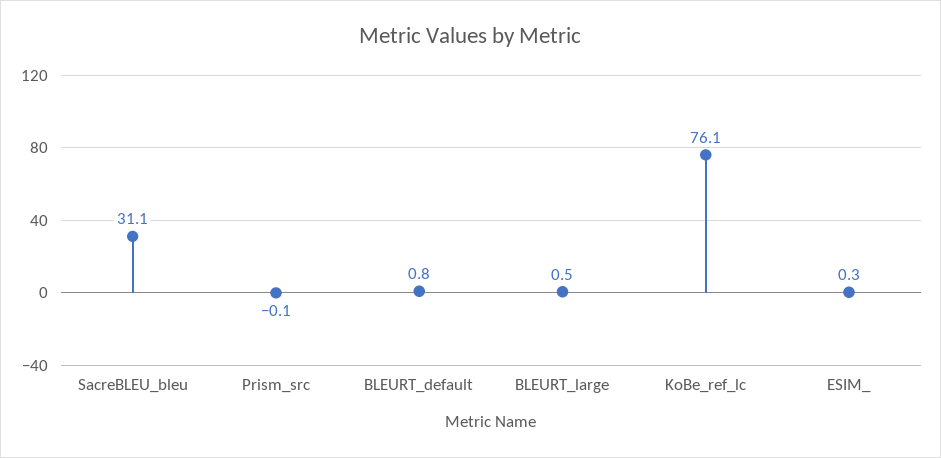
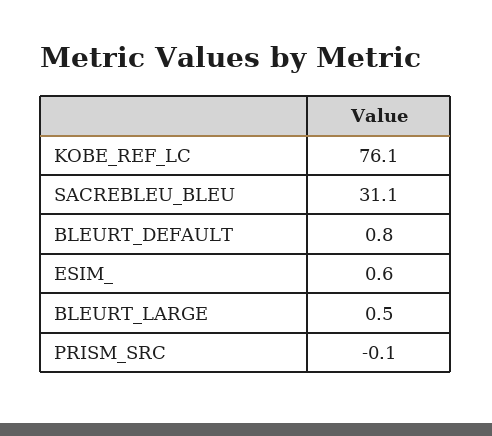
ESIM_: 0.3 -> 0.6

